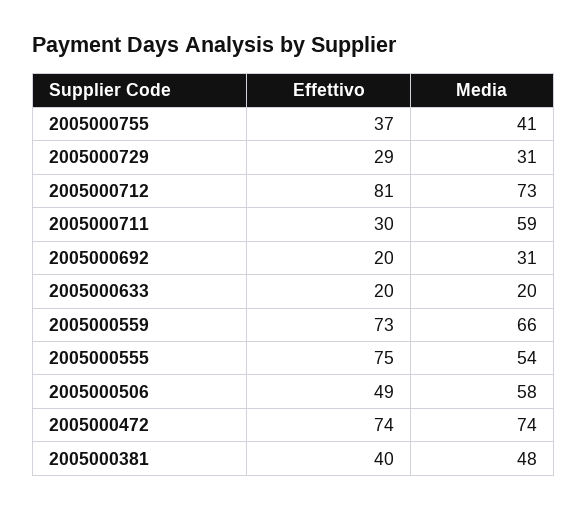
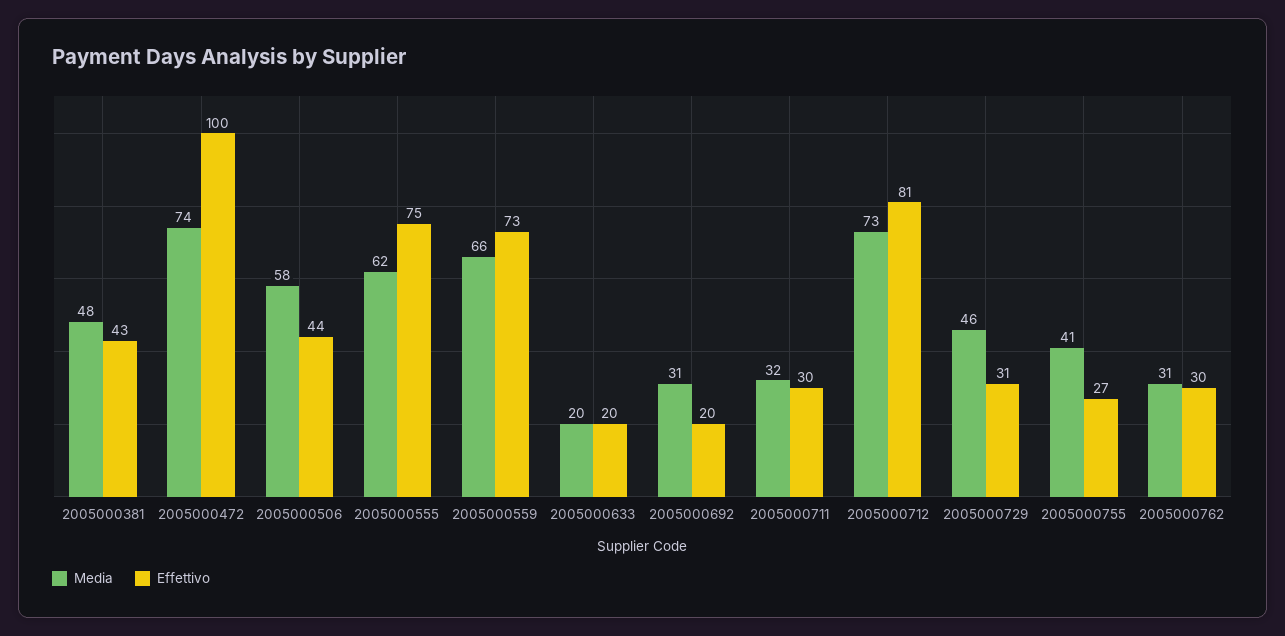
Effettivo, 2005000755: 37 -> 27
Effettivo, 2005000729: 29 -> 31
Media, 2005000729: 31 -> 46
Media, 2005000711: 59 -> 32
Media, 2005000555: 54 -> 62
Effettivo, 2005000506: 49 -> 44
Effettivo, 2005000472: 74 -> 100
Effettivo, 2005000381: 40 -> 43
Media, 2005000762: none -> 31
Effettivo, 2005000762: none -> 30

